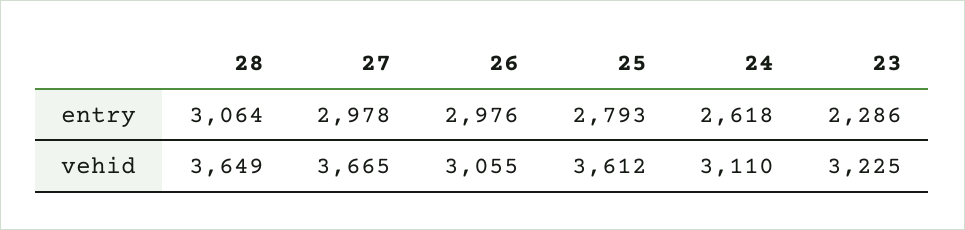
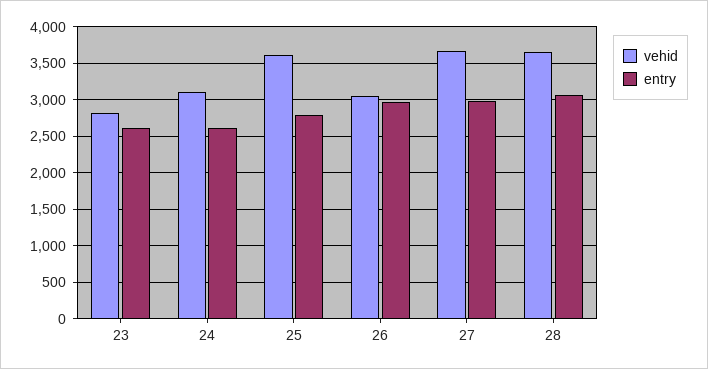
entry, 23: 2286 -> 2600
vehid, 23: 3225 -> 2800

